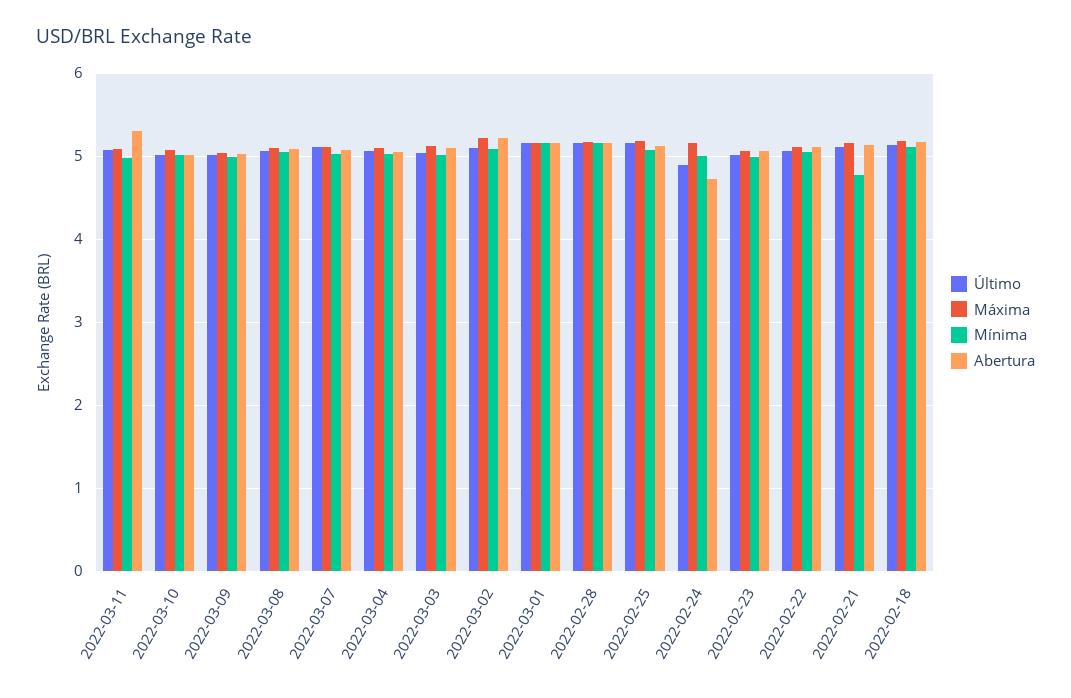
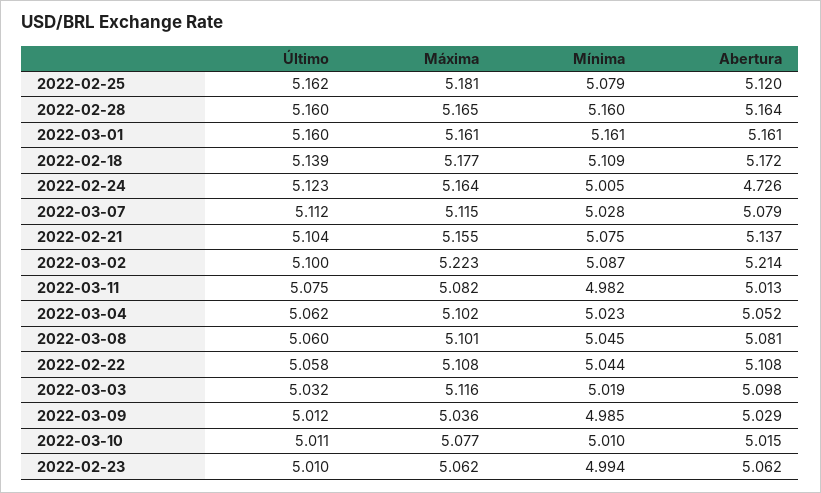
Abertura, 2022-03-11: 5.3 -> 5.013
Último, 2022-02-24: 4.9 -> 5.123
Mínima, 2022-02-21: 4.8 -> 5.075

